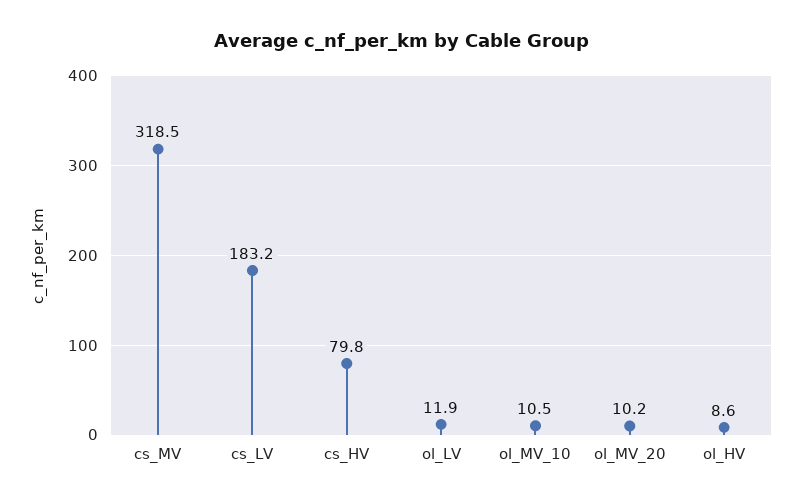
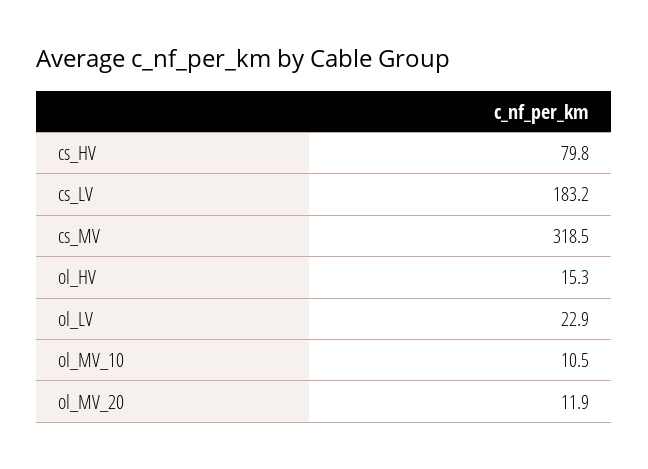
ol_LV: 11.9 -> 22.9
ol_MV_20: 10.2 -> 11.9
ol_HV: 8.6 -> 15.3

